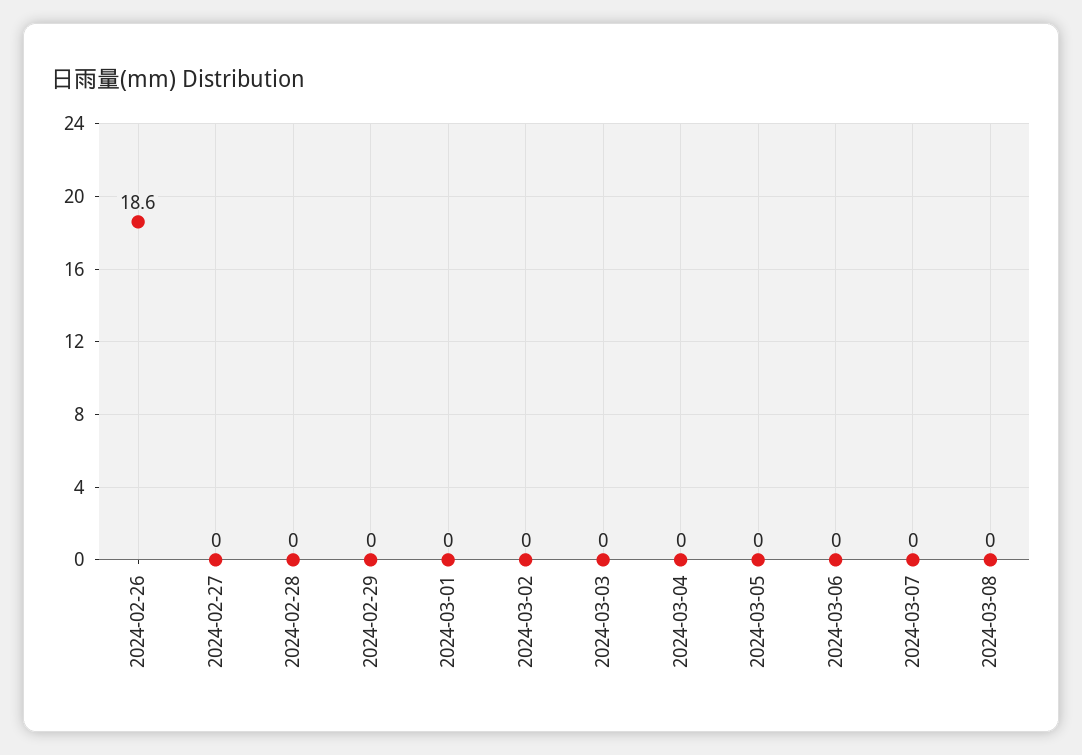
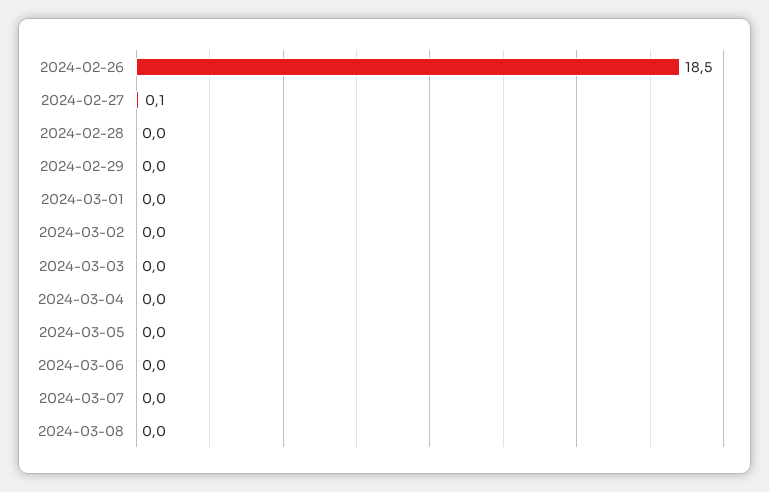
2024-02-26: 18.6 -> 18.5
2024-02-27: 0 -> 0.1

